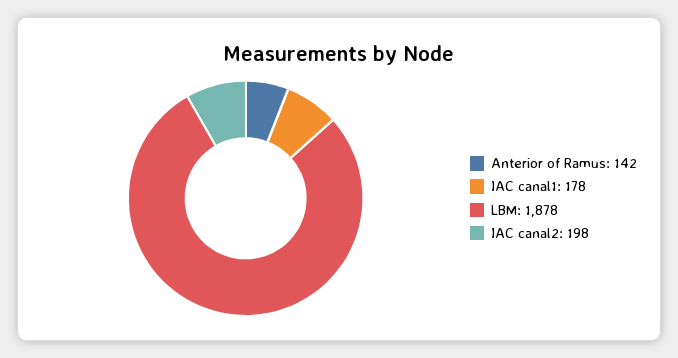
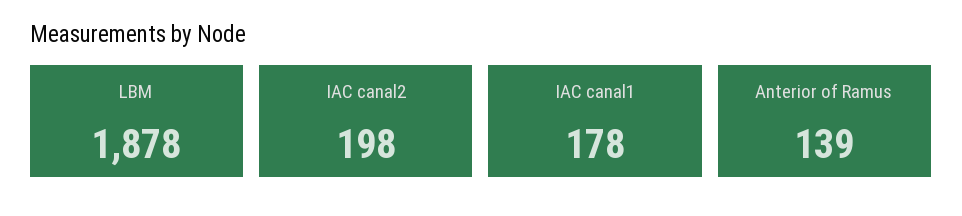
Anterior of Ramus: 142 -> 139

